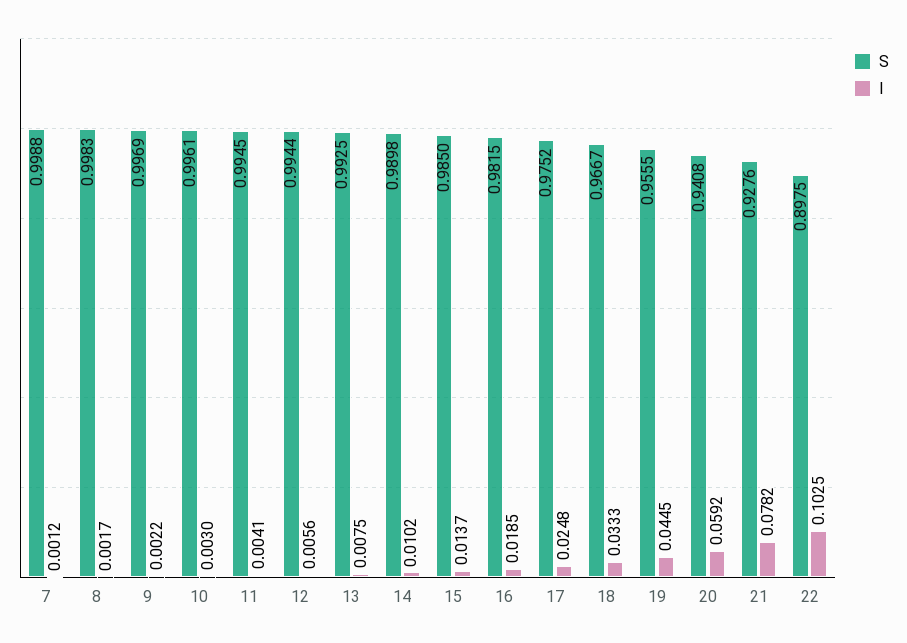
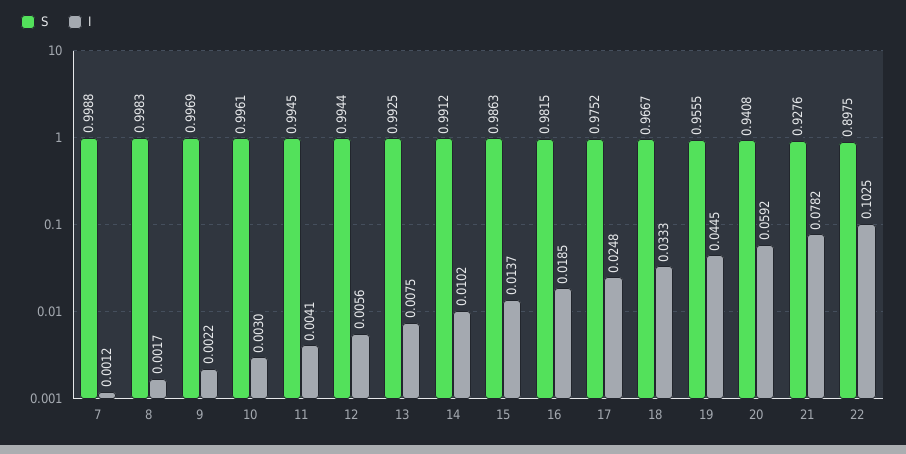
S, 14: 0.9898 -> 0.9912
S, 15: 0.985 -> 0.9863

